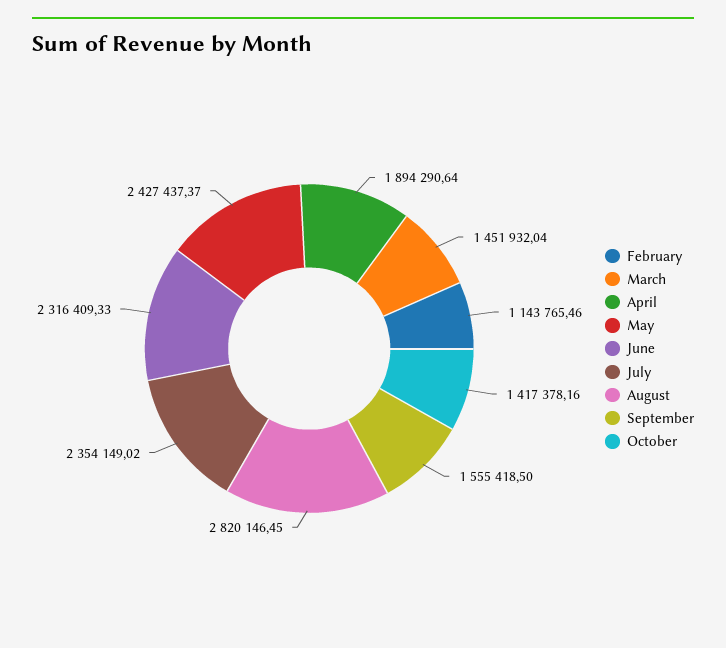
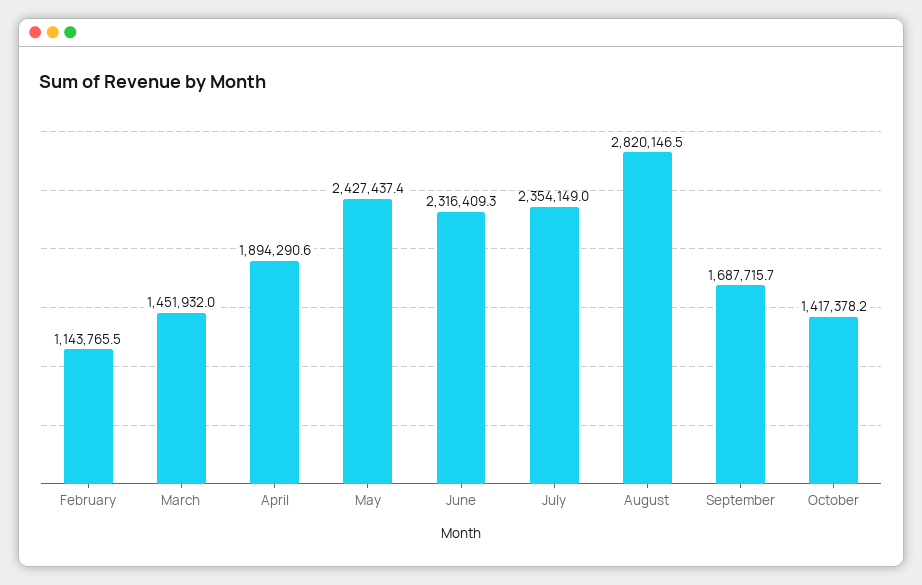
September: 1555418.5 -> 1687715.7

